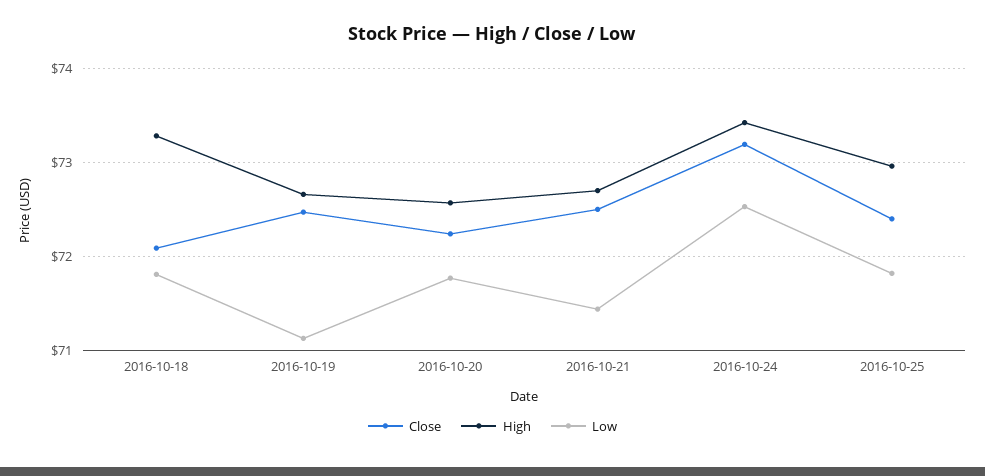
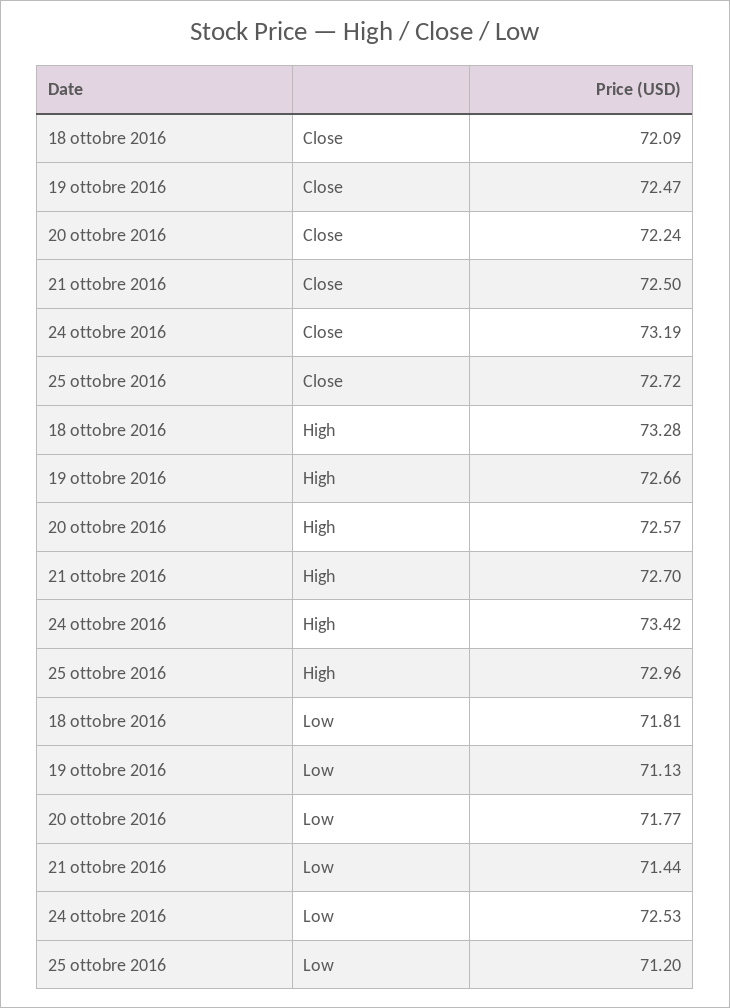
Close, 2016-10-25: 72.4 -> 72.72
Low, 2016-10-25: 71.8 -> 71.2

